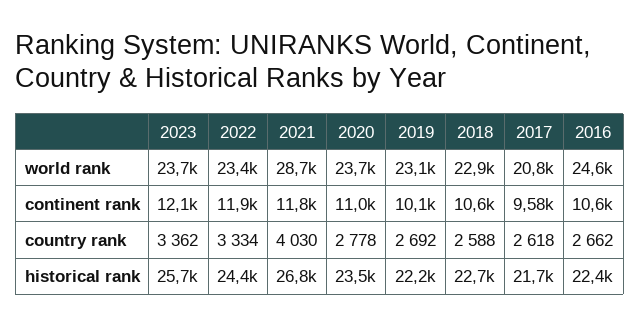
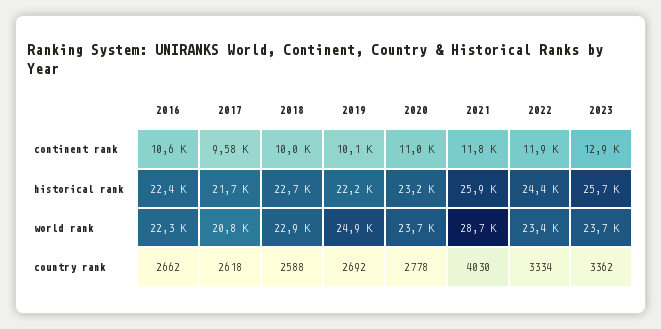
2019, world rank: 23100 -> 24900
2016, world rank: 24600 -> 22300
2023, continent rank: 12100 -> 12900
2018, continent rank: 10600 -> 10000
2021, historical rank: 26800 -> 25900
2020, historical rank: 23500 -> 23200

